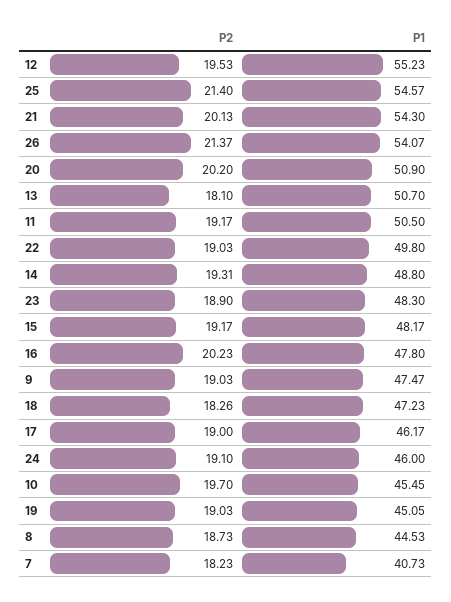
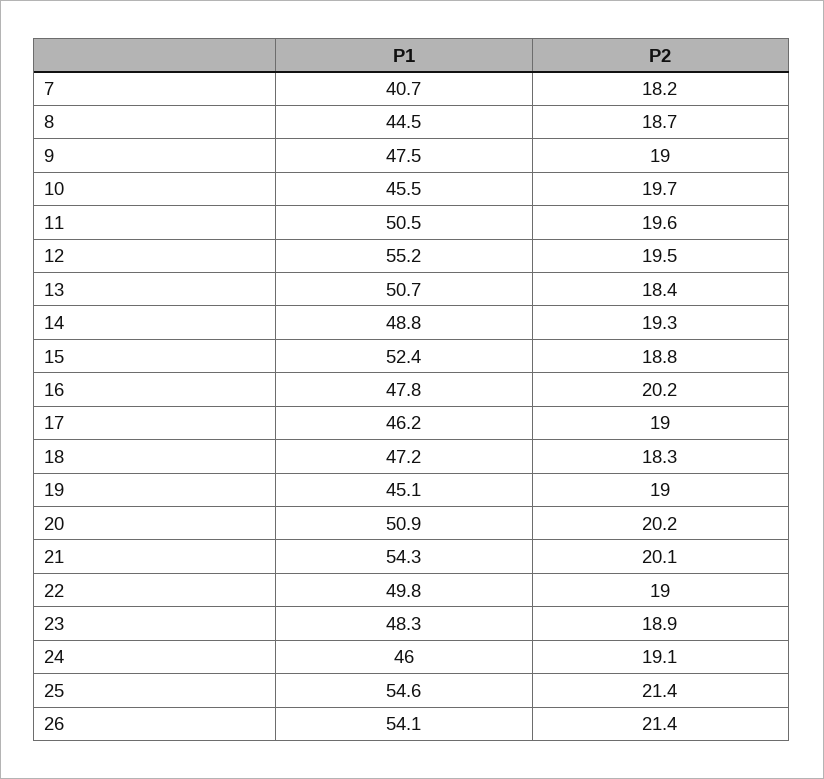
P2, 13: 18.1 -> 18.4
P2, 11: 19.17 -> 19.6
P2, 15: 19.17 -> 18.8
P1, 15: 48.17 -> 52.4

